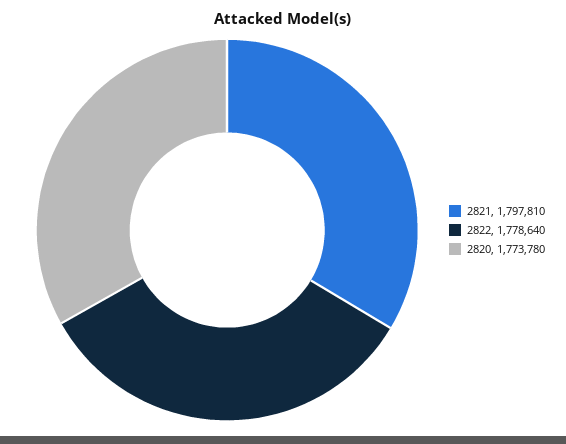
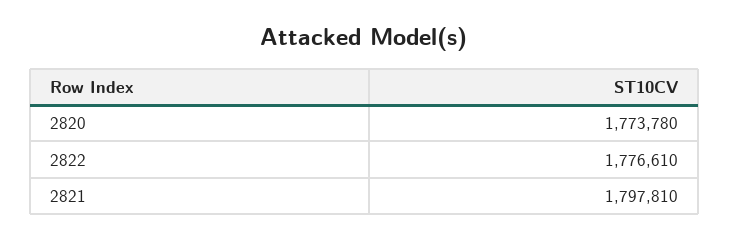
2822: 1778640 -> 1776610

